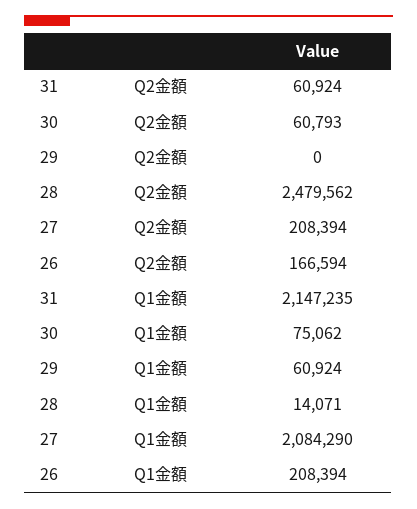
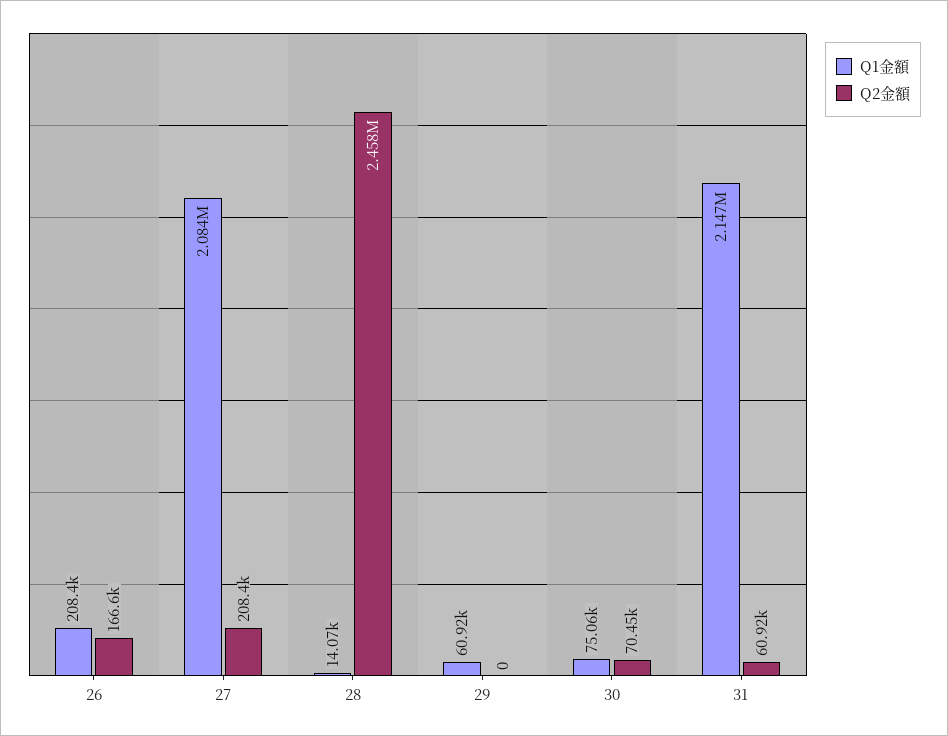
Q2金額, 30: 60793 -> 70450
Q2金額, 28: 2479562 -> 2458000

